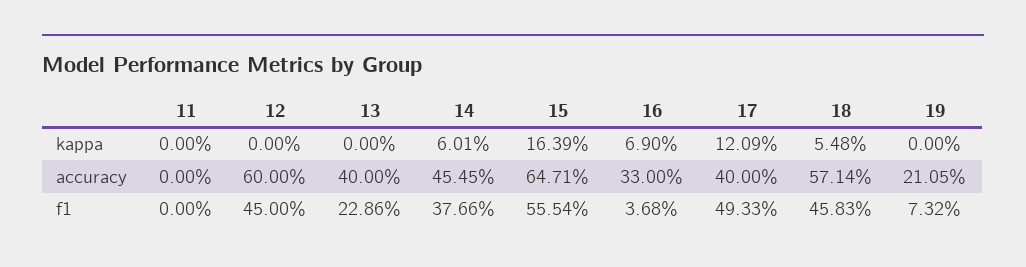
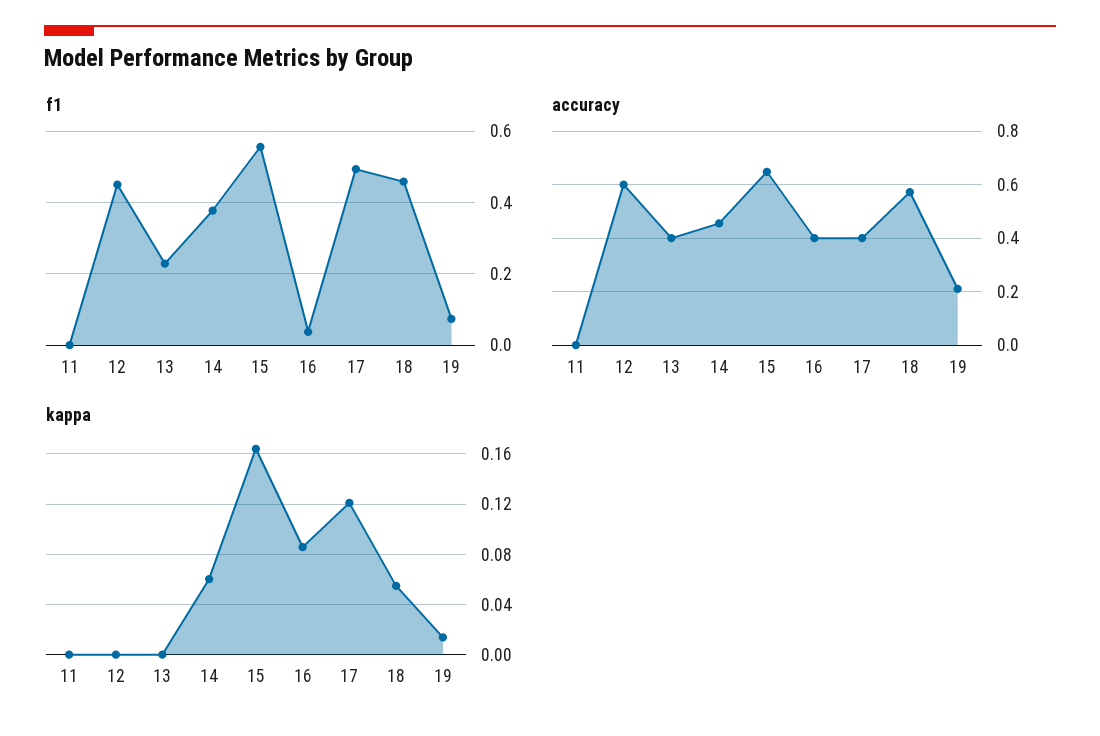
kappa, 16: 0.069 -> 0.085
kappa, 19: 0 -> 0.015
accuracy, 16: 0.33 -> 0.4

